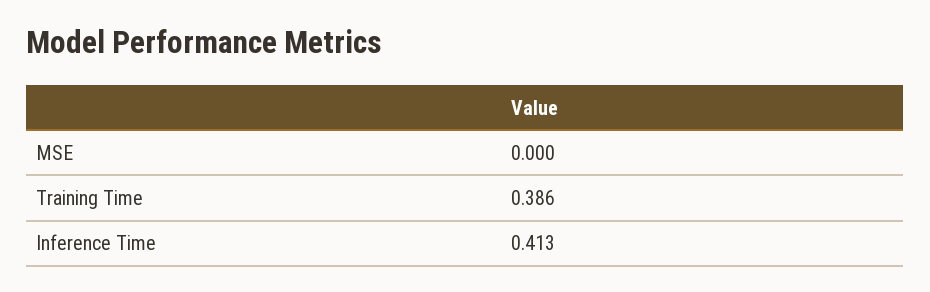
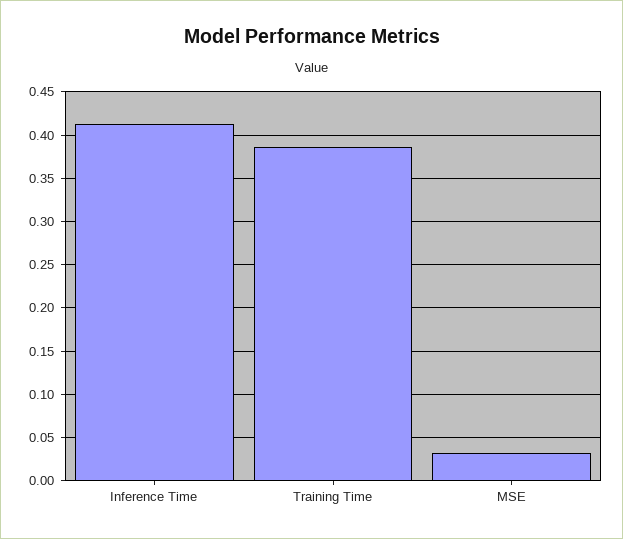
MSE: 0 -> 0.03

